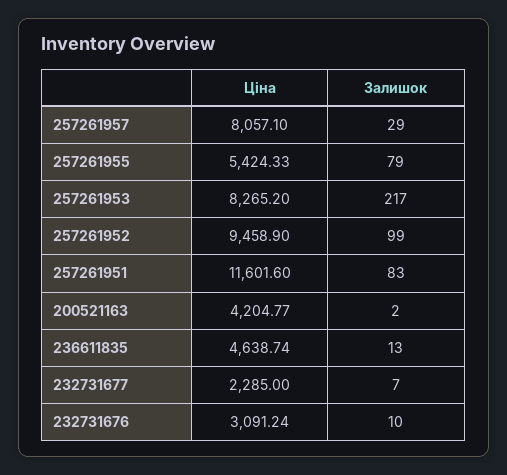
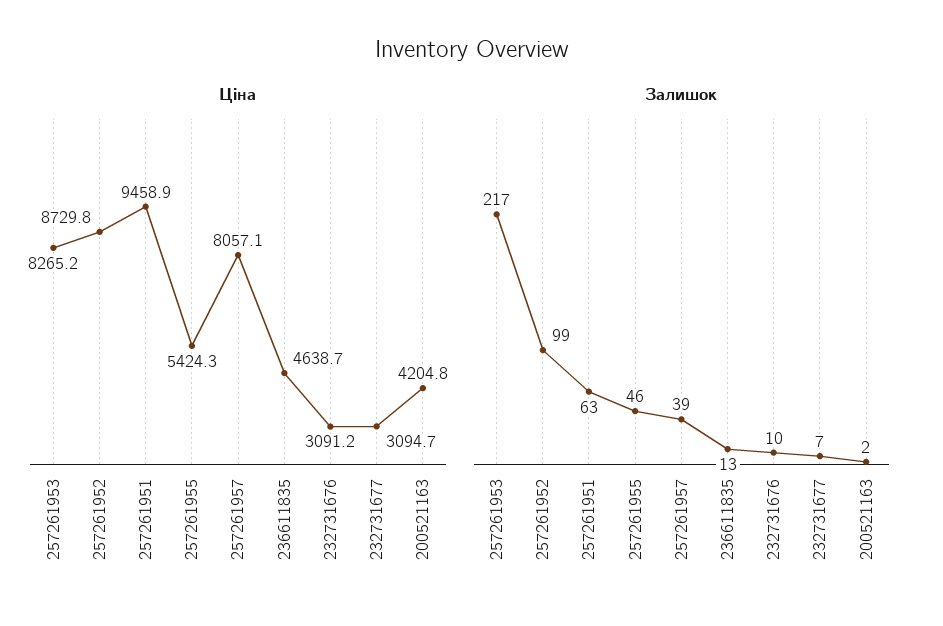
Залишок, 257261957: 29 -> 39
Залишок, 257261955: 79 -> 46
Ціна, 257261952: 9458.9 -> 8729.8
Ціна, 257261951: 11601.6 -> 9458.9
Залишок, 257261951: 83 -> 63
Ціна, 232731677: 2285 -> 3094.7

